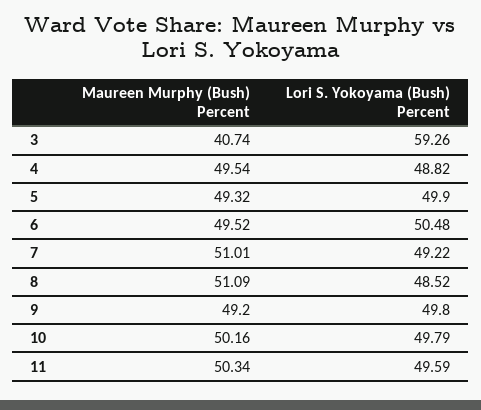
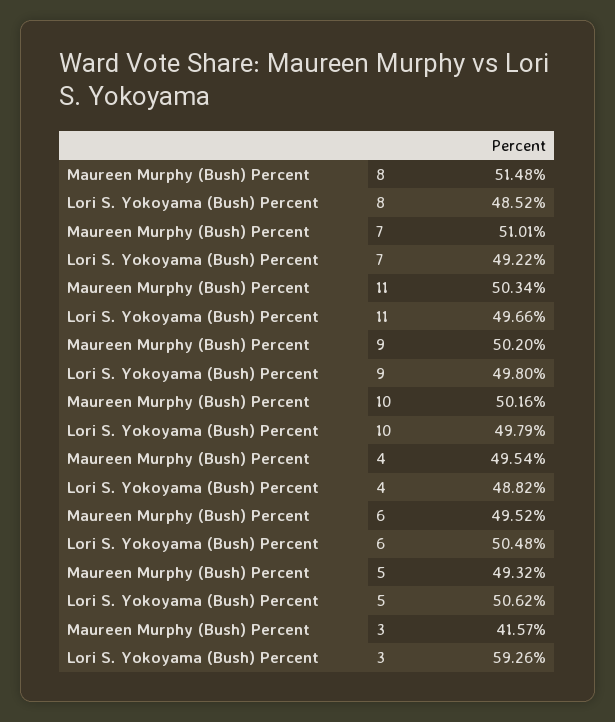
Maureen Murphy (Bush) Percent, 3: 40.74 -> 41.57
Lori S. Yokoyama (Bush) Percent, 5: 49.9 -> 50.62
Maureen Murphy (Bush) Percent, 8: 51.09 -> 51.48
Maureen Murphy (Bush) Percent, 9: 49.2 -> 50.2
Lori S. Yokoyama (Bush) Percent, 11: 49.59 -> 49.66

